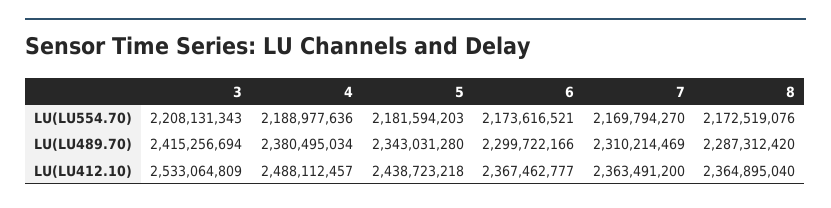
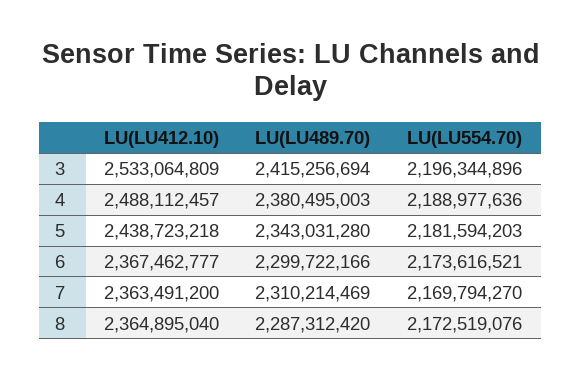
3, LU(LU554.70): 2208131343 -> 2196344896
4, LU(LU489.70): 2380495034 -> 2380495003

